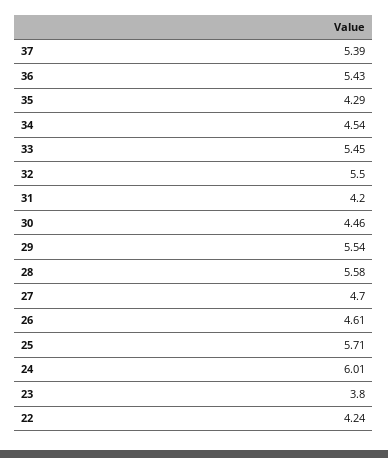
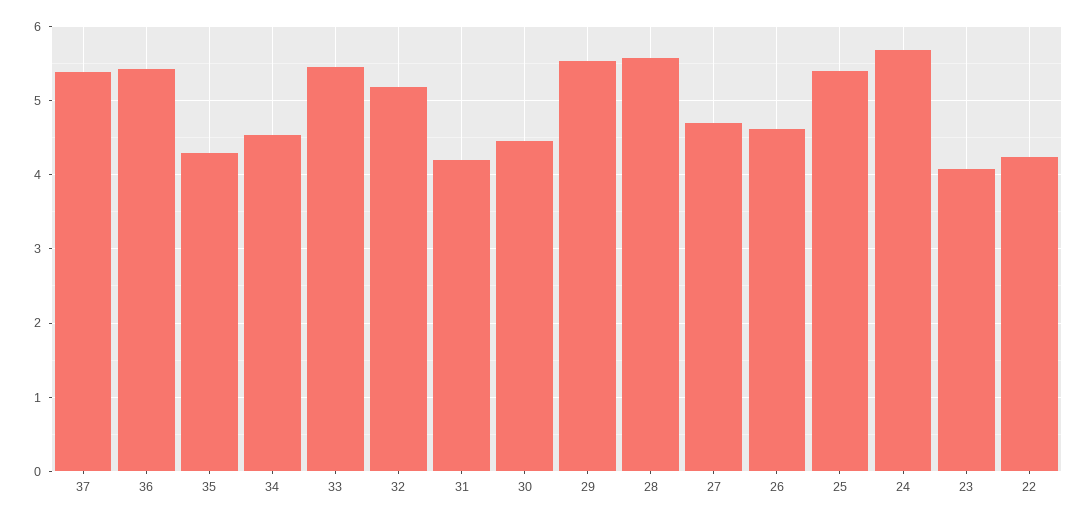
32: 5.5 -> 5.2
25: 5.71 -> 5.4
24: 6.01 -> 5.7
23: 3.8 -> 4.1

